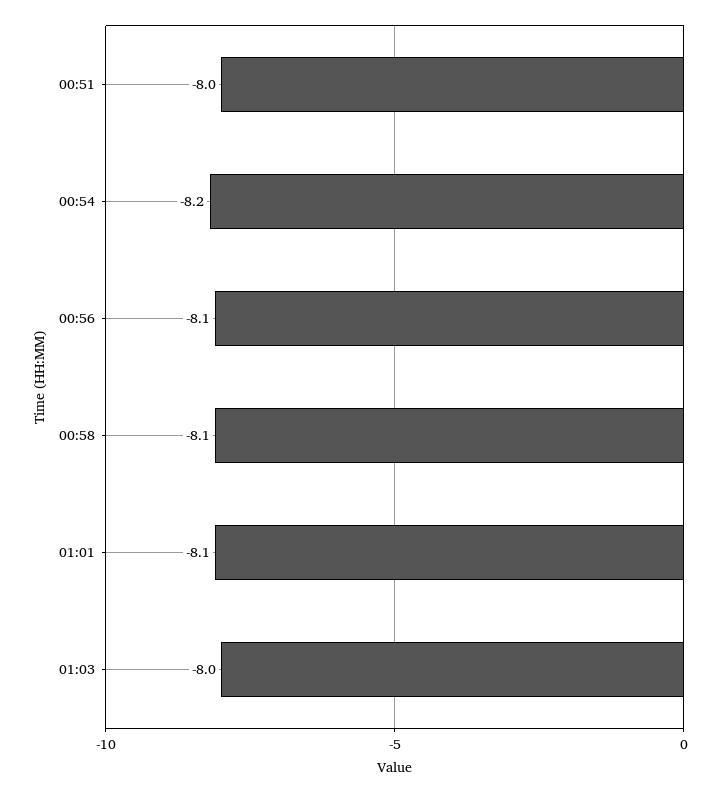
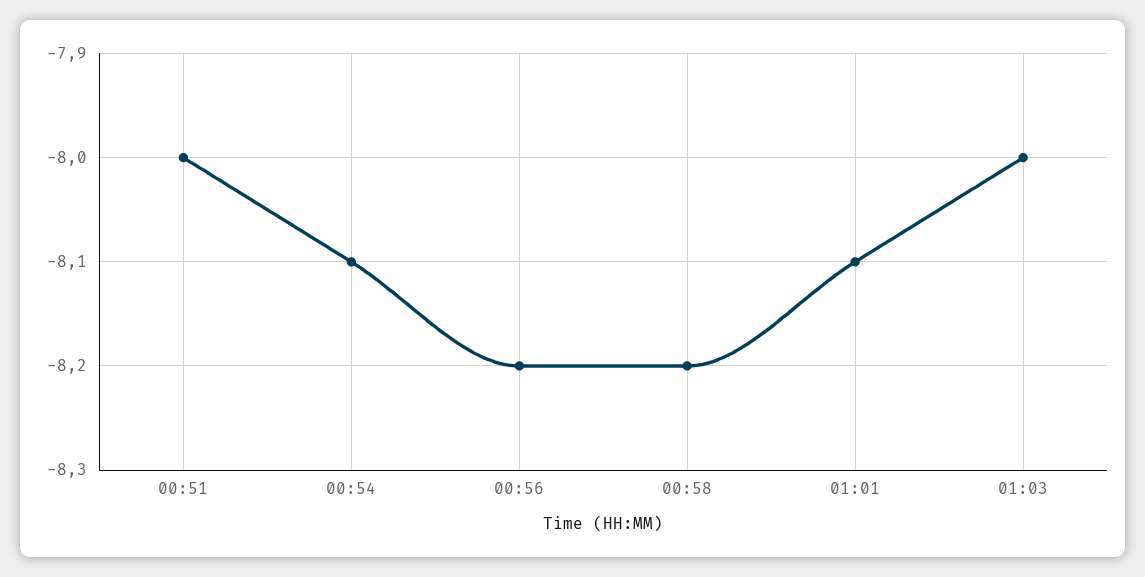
00:54: -8.2 -> -8.1
00:56: -8.1 -> -8.2
00:58: -8.1 -> -8.2

